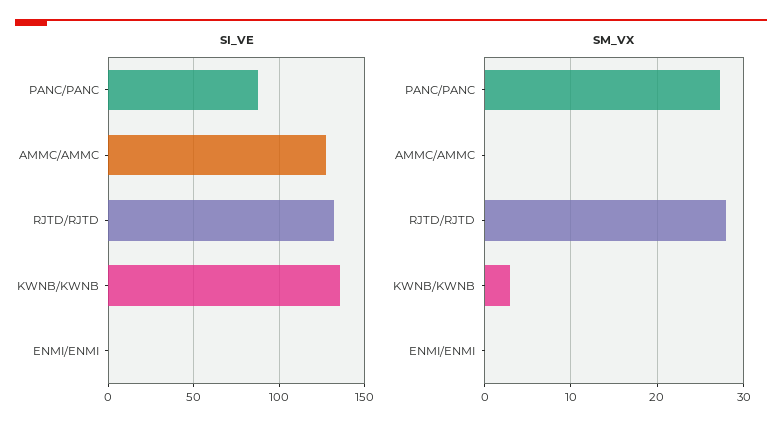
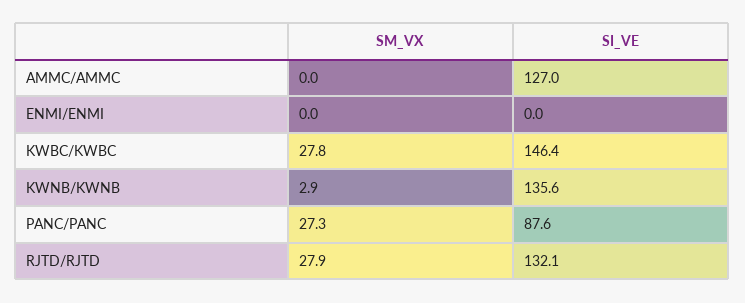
SM_VX, KWBC/KWBC: none -> 27.8
SI_VE, KWBC/KWBC: none -> 146.4

